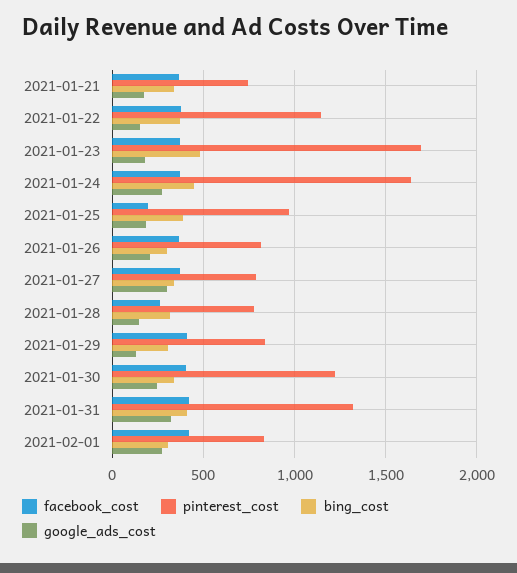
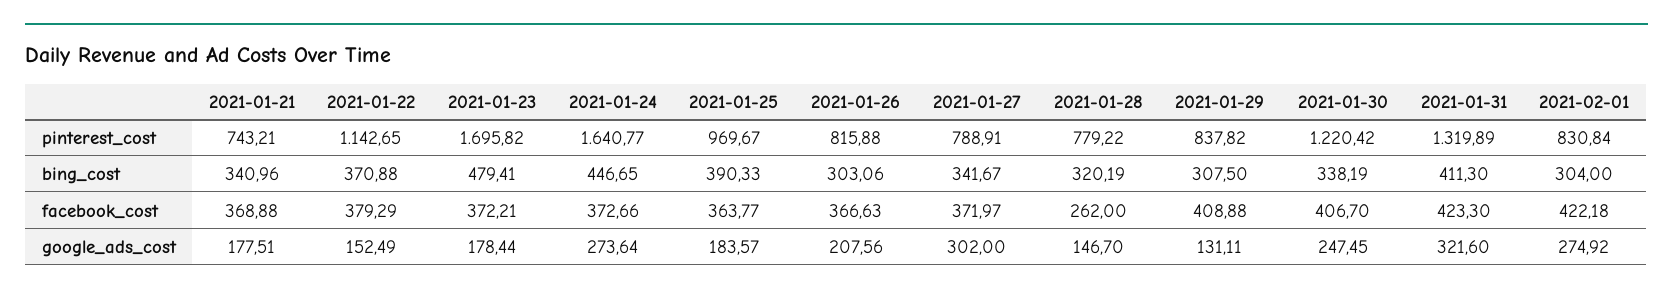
facebook_cost, 2021-01-25: 200 -> 363.77

